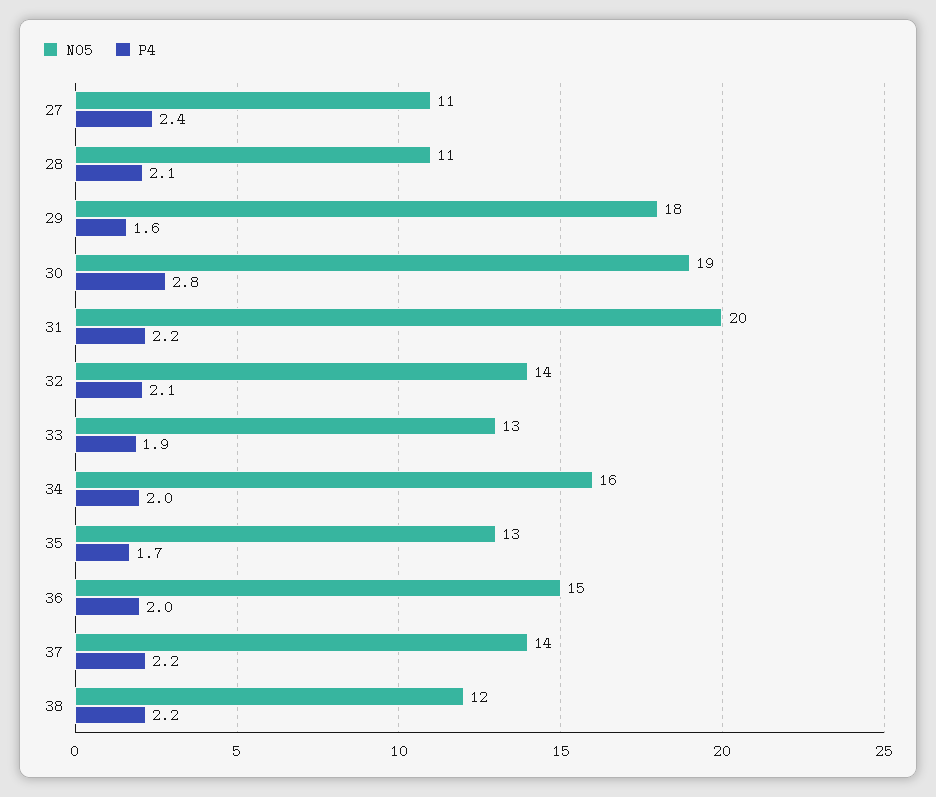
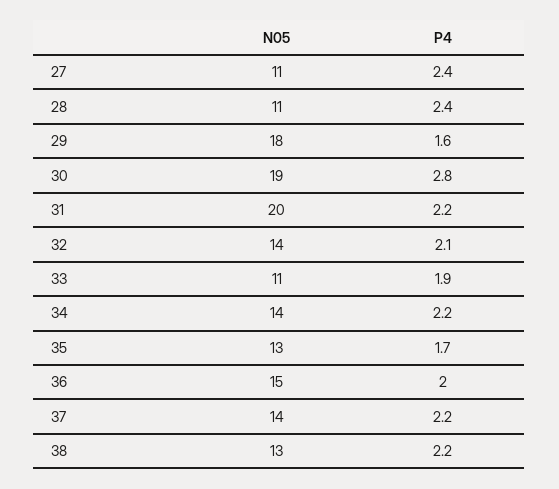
P4, 28: 2.1 -> 2.4
N05, 33: 13 -> 11
N05, 34: 16 -> 14
P4, 34: 2 -> 2.2
N05, 38: 12 -> 13

